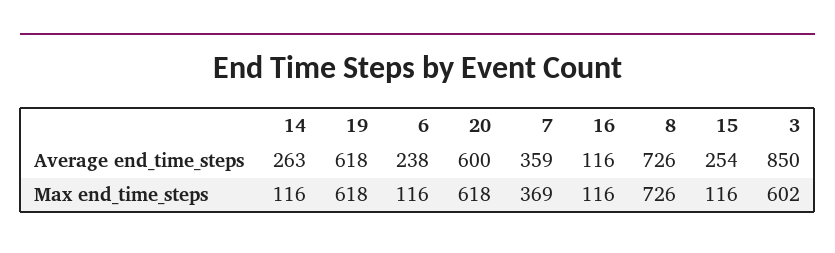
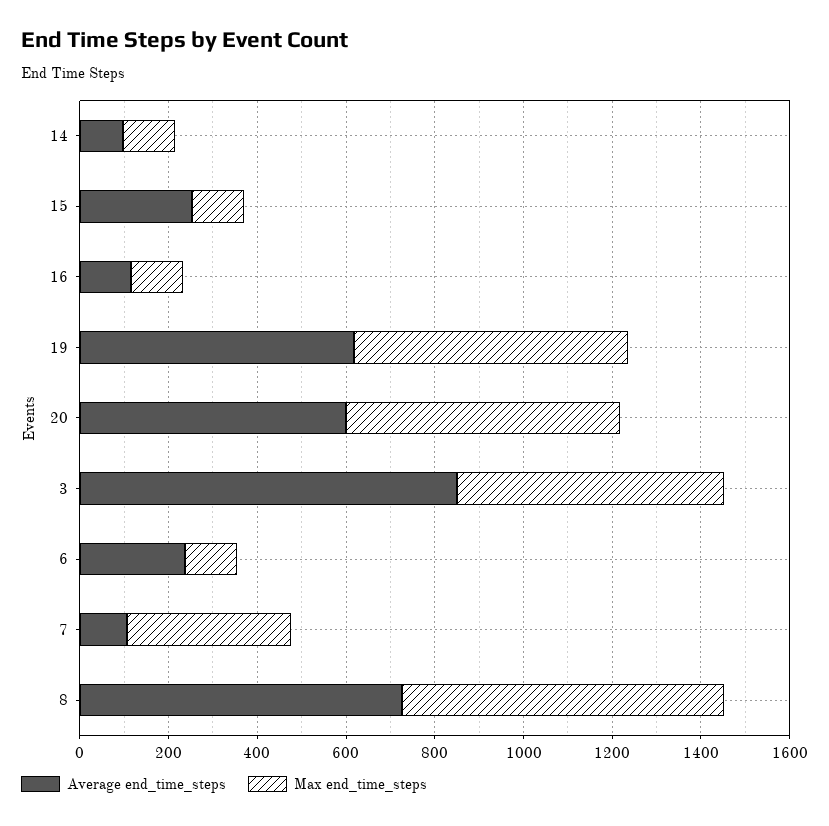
Average end_time_steps, 14: 263 -> 100
Average end_time_steps, 7: 359 -> 100

